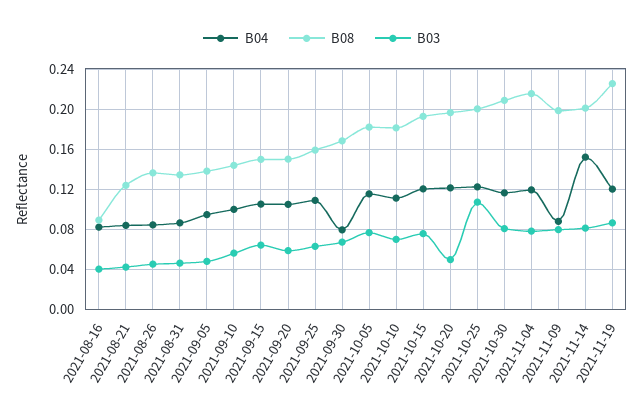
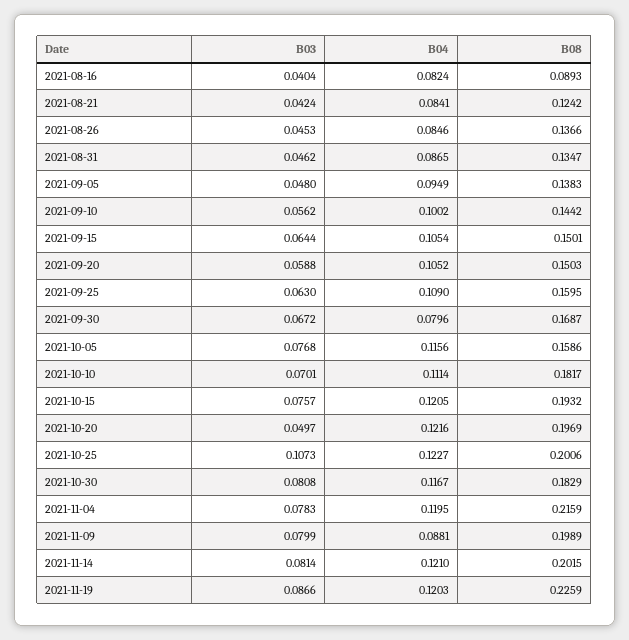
B08, 2021-10-05: 0.18 -> 0.1586
B08, 2021-10-30: 0.21 -> 0.1829
B04, 2021-11-14: 0.15 -> 0.121

